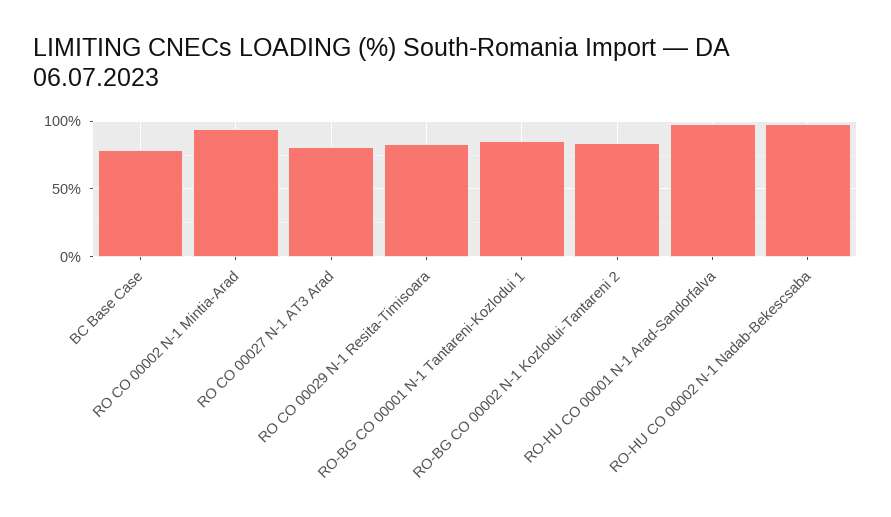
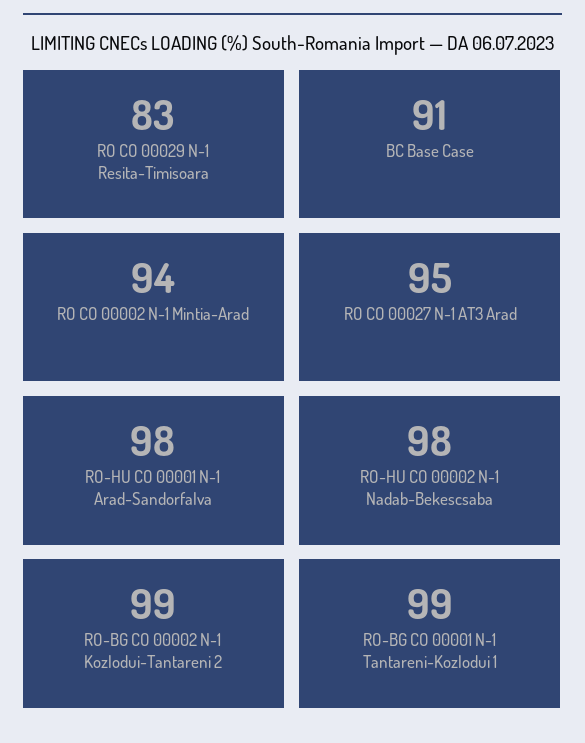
BC Base Case: 80 -> 91
RO CO 00027 N-1 AT3 Arad: 80 -> 95
RO-BG CO 00001 N-1 Tantareni-Kozlodui 1: 85 -> 99
RO-BG CO 00002 N-1 Kozlodui-Tantareni 2: 85 -> 99

